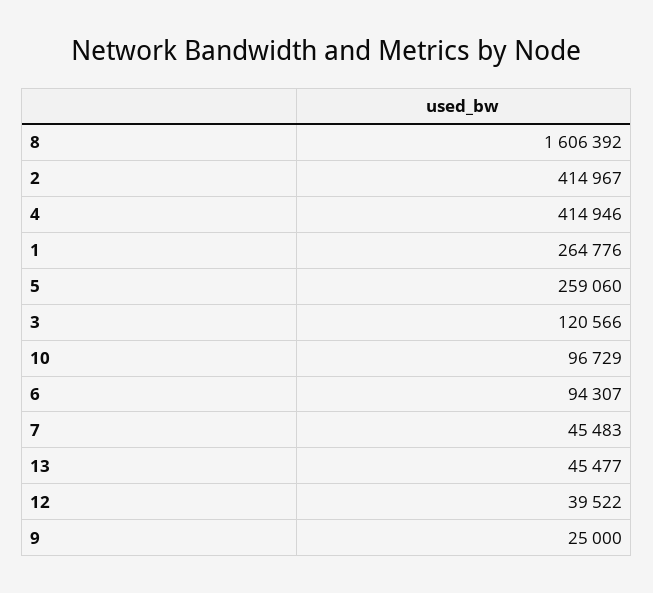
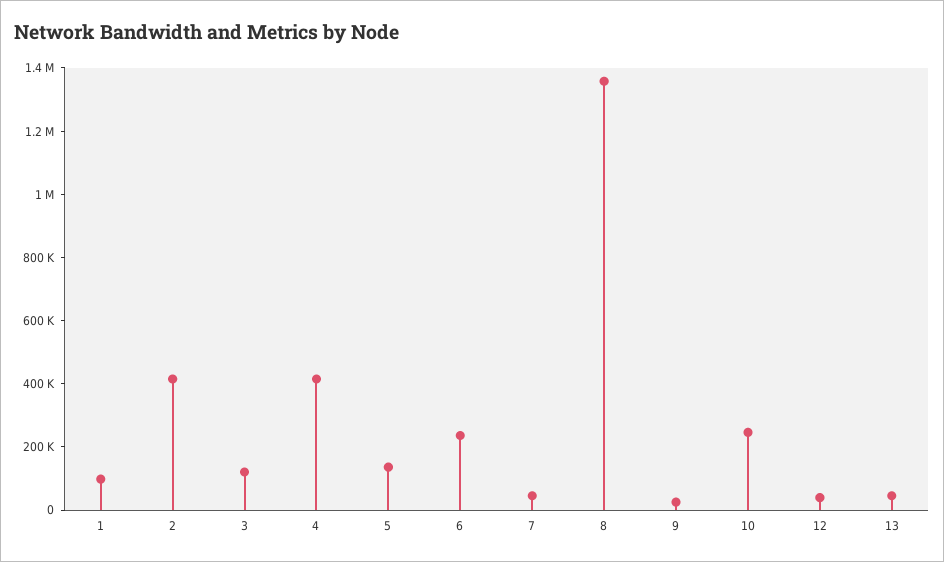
8: 1606392 -> 1350000
1: 264776 -> 100000
5: 259060 -> 150000
10: 96729 -> 250000
6: 94307 -> 250000

